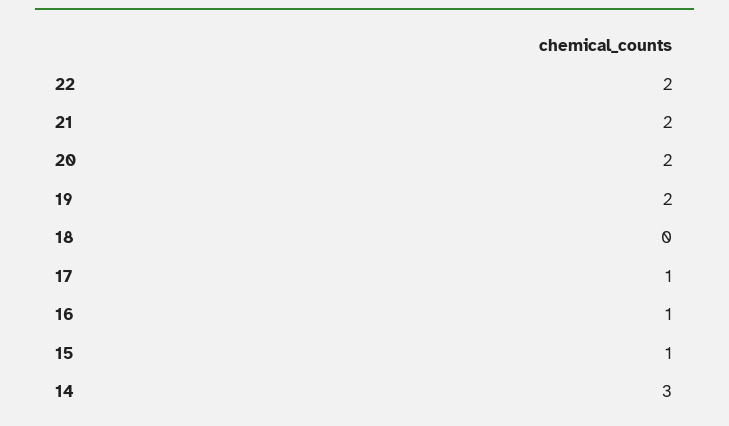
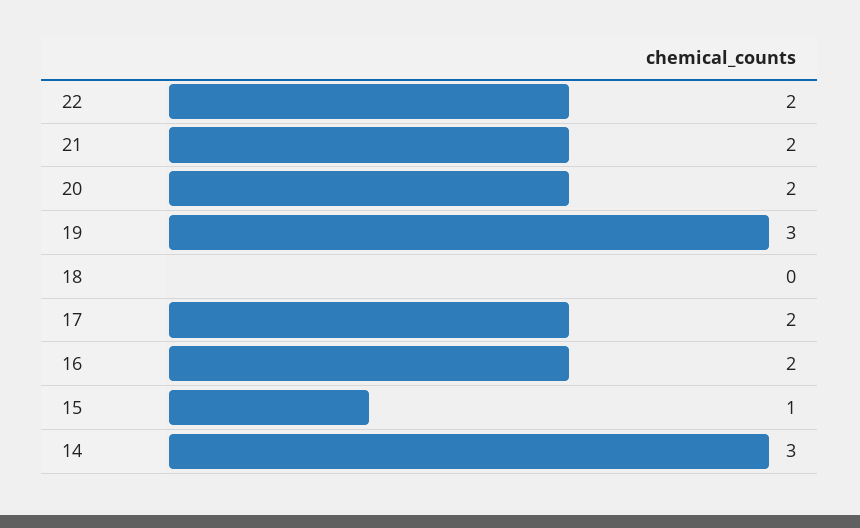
19: 2 -> 3
17: 1 -> 2
16: 1 -> 2

